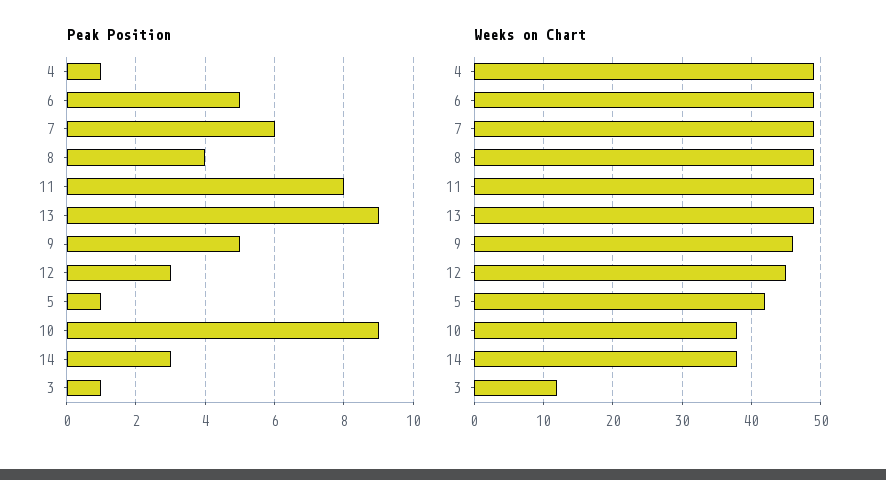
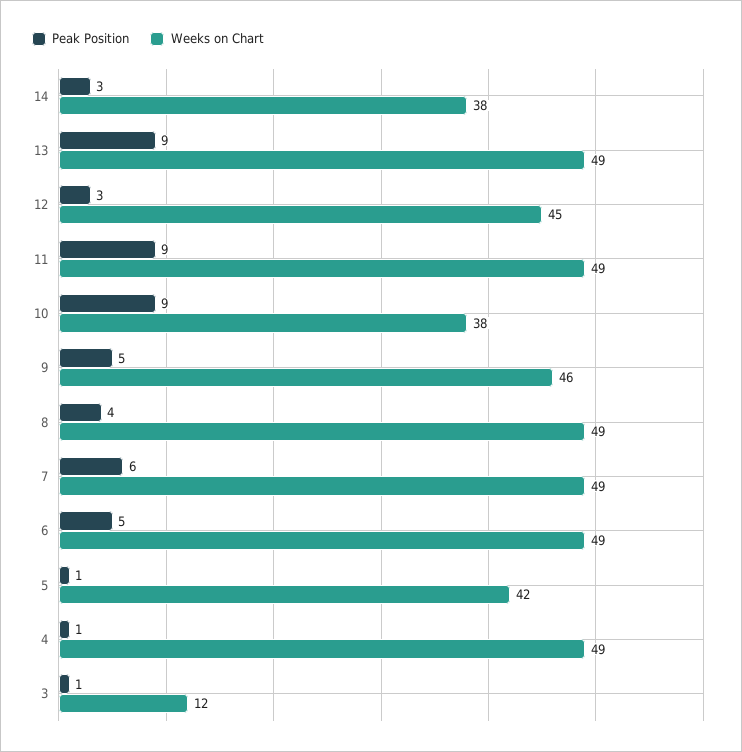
Peak Position, 11: 8 -> 9

